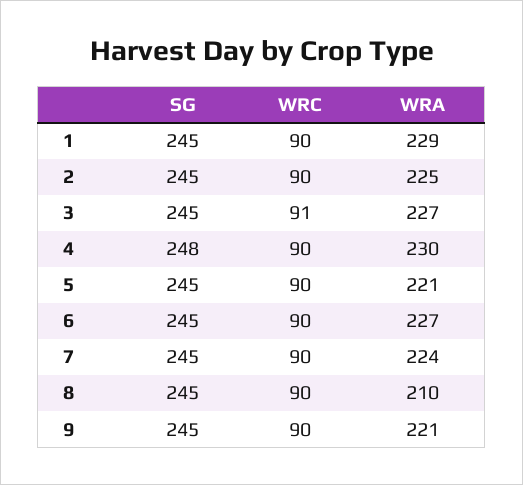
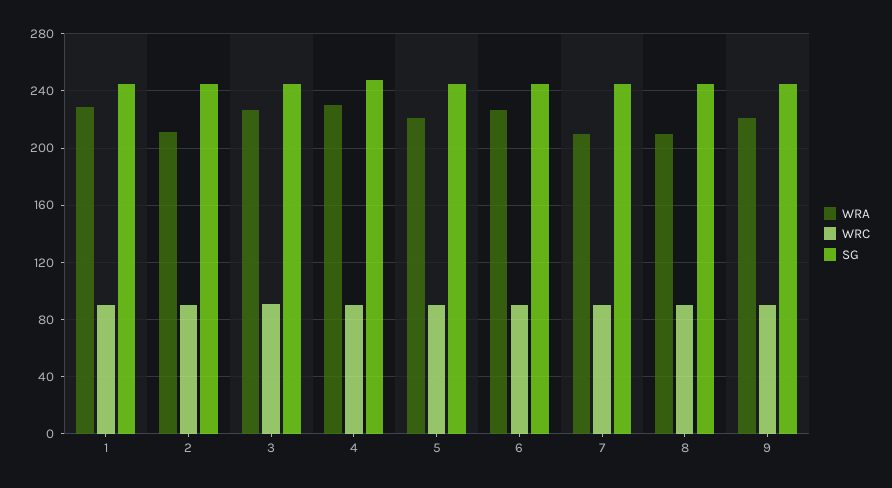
WRA, 2: 225 -> 210
WRA, 7: 224 -> 210

